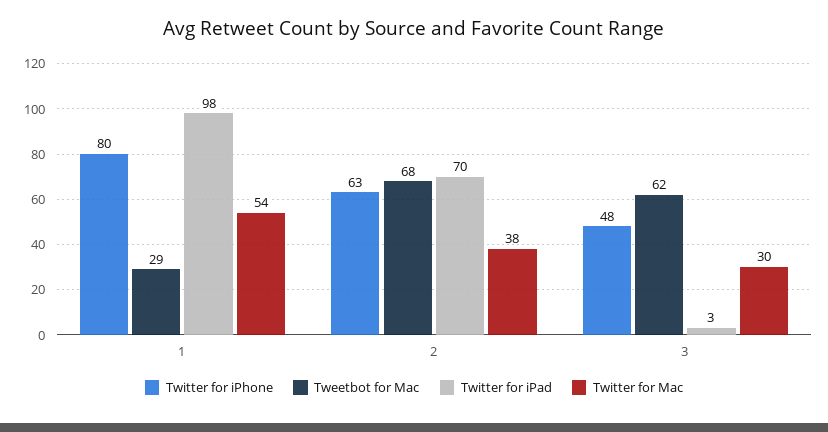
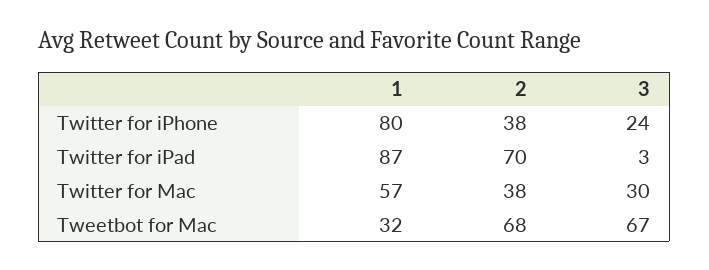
Tweetbot for Mac, 1: 29 -> 32
Twitter for iPad, 1: 98 -> 87
Twitter for Mac, 1: 54 -> 57
Twitter for iPhone, 2: 63 -> 38
Twitter for iPhone, 3: 48 -> 24
Tweetbot for Mac, 3: 62 -> 67

